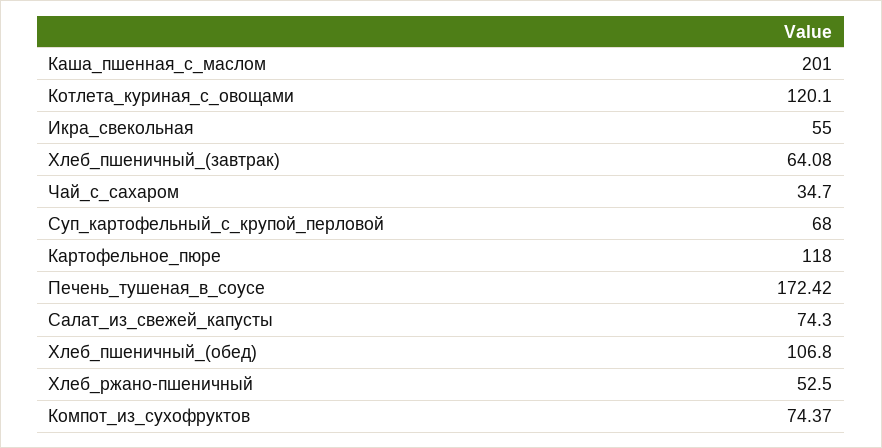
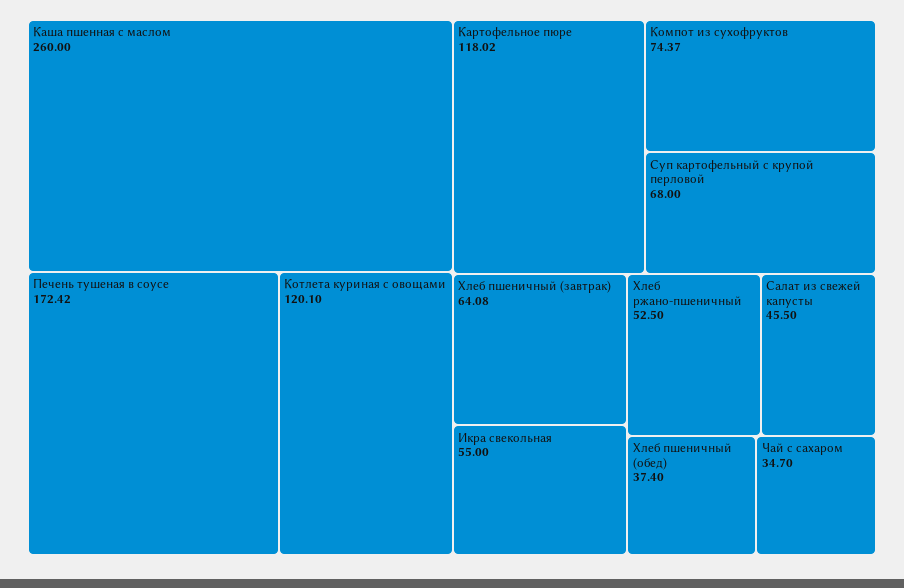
Каша_пшенная_с_маслом: 201 -> 260
Картофельное_пюре: 118 -> 118.02
Салат_из_свежей_капусты: 74.3 -> 45.5
Хлеб_пшеничный_(обед): 106.8 -> 37.4

